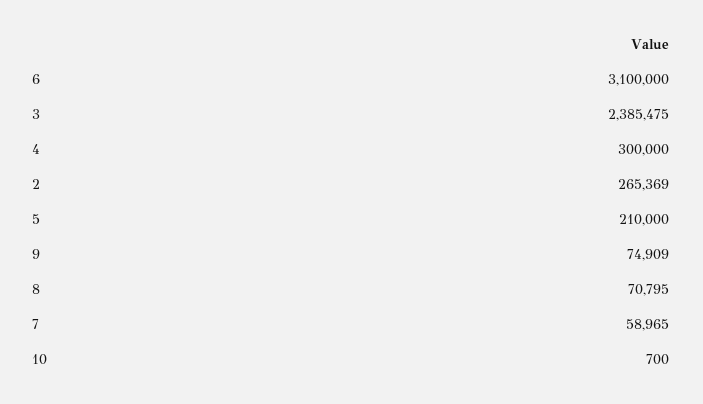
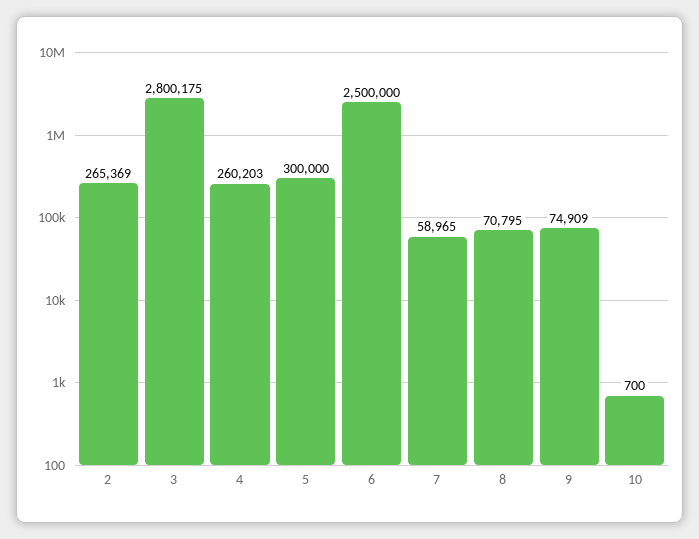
6: 3100000 -> 2500000
3: 2385475 -> 2800175
4: 300000 -> 260203
5: 210000 -> 300000

